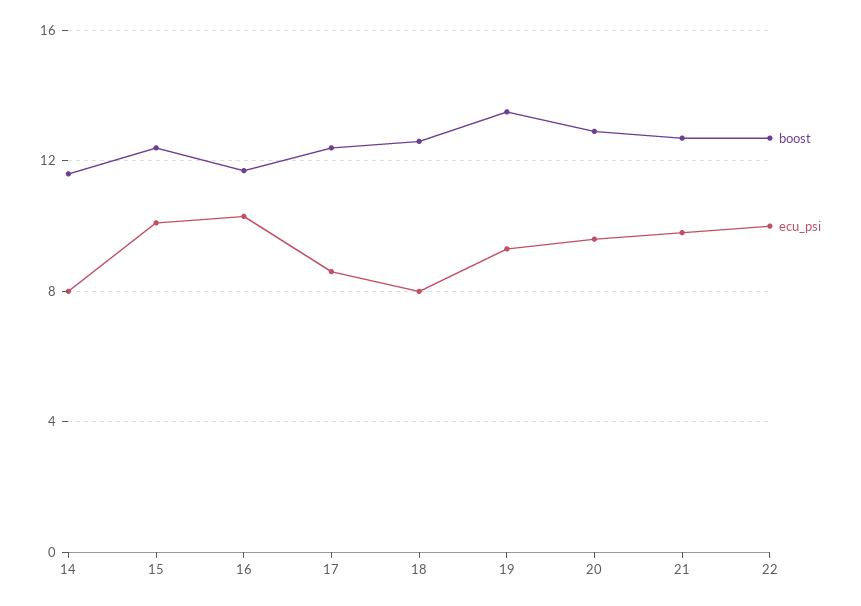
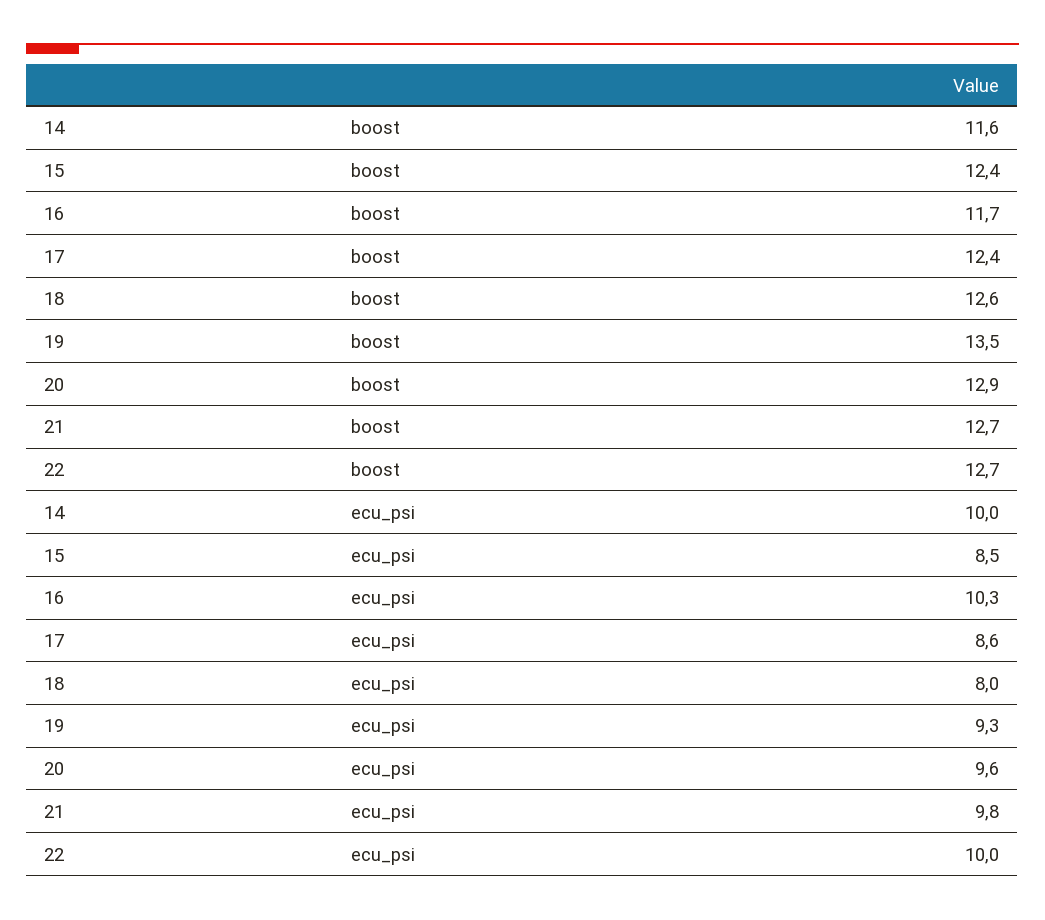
ecu_psi, 14: 8 -> 10
ecu_psi, 15: 10 -> 8.5

